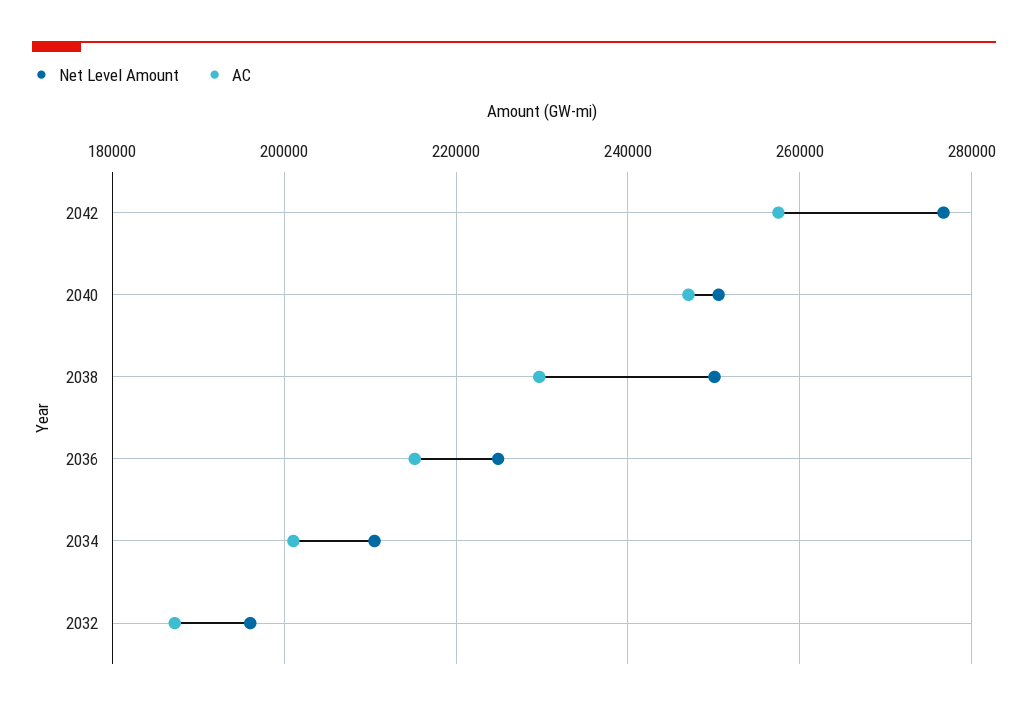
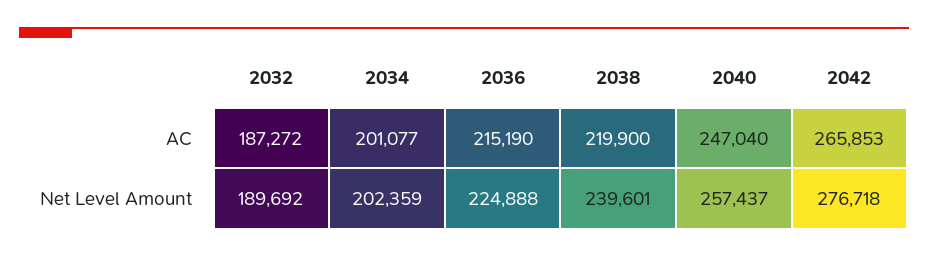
AC, 2042: 258000 -> 265853
Net Level Amount, 2040: 250000 -> 257437
Net Level Amount, 2038: 250000 -> 239601
AC, 2038: 230000 -> 219900
Net Level Amount, 2034: 210000 -> 202359
Net Level Amount, 2032: 196000 -> 189692

